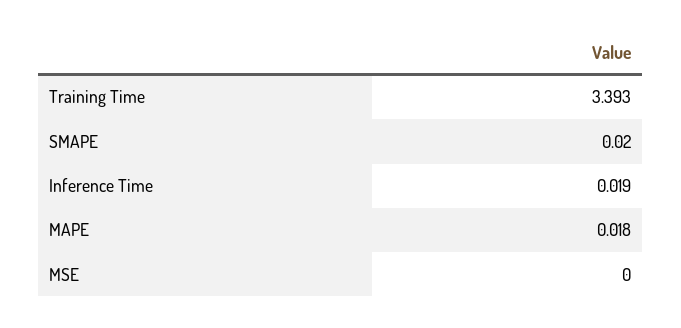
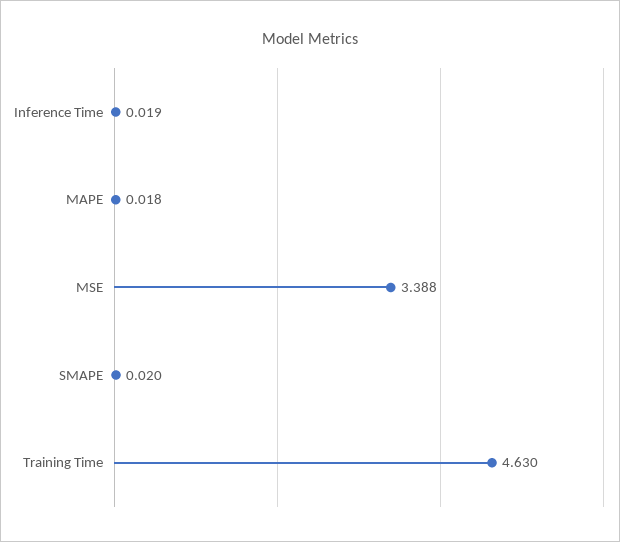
Training Time: 3.393 -> 4.63
MSE: 0 -> 3.388

